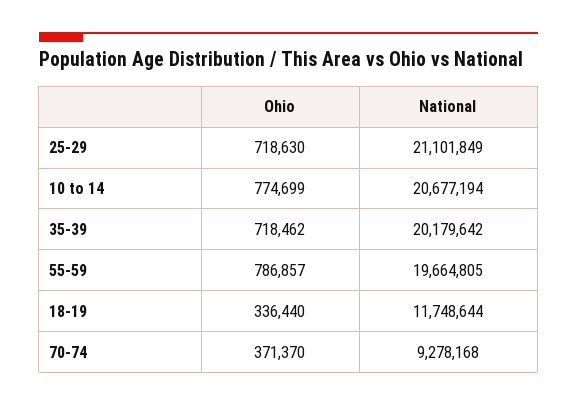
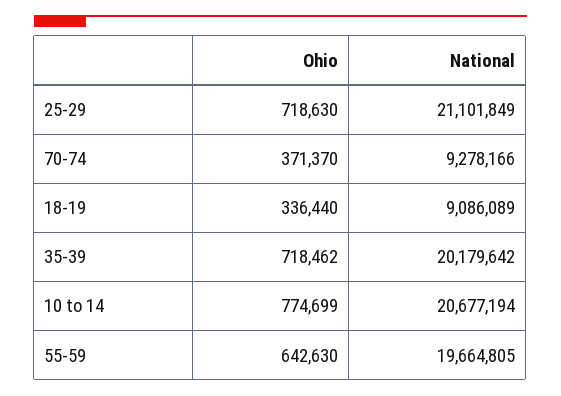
Ohio, 55-59: 786857 -> 642630
National, 18-19: 11748644 -> 9086089
National, 70-74: 9278168 -> 9278166

